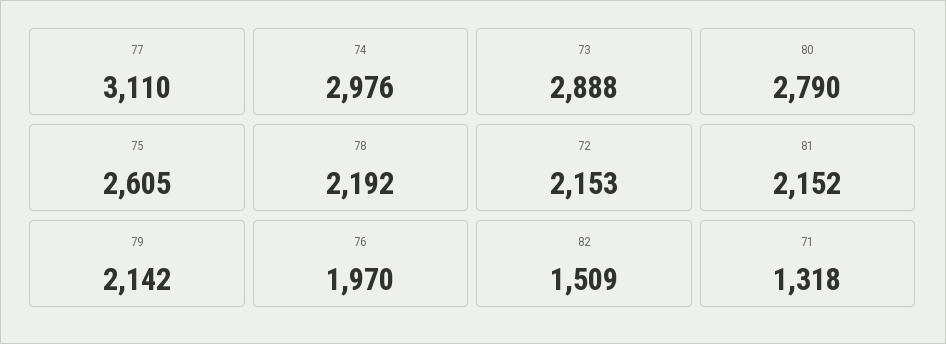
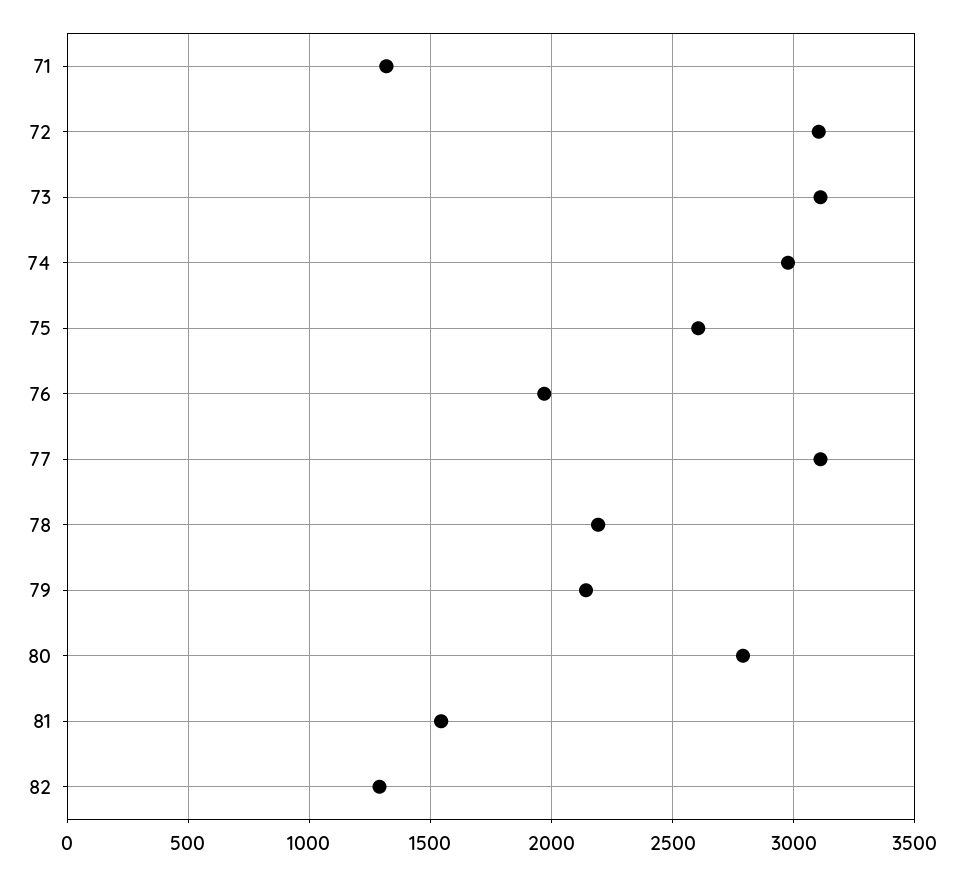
73: 2888 -> 3100
72: 2153 -> 3100
81: 2152 -> 1550
82: 1509 -> 1300

